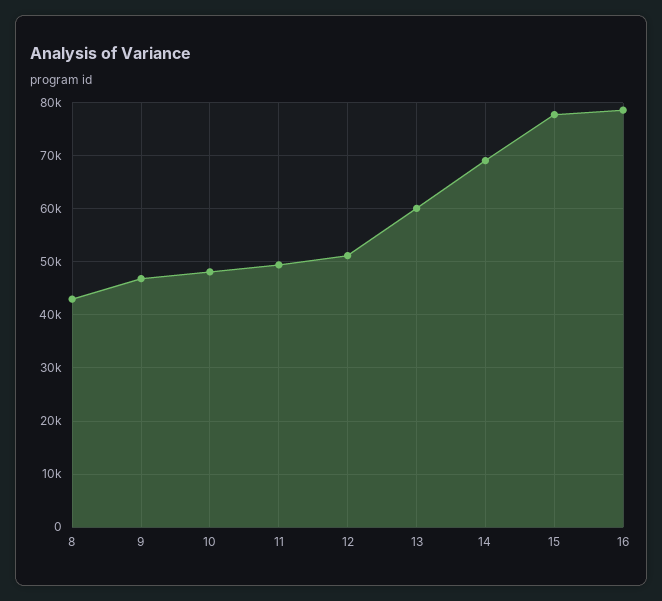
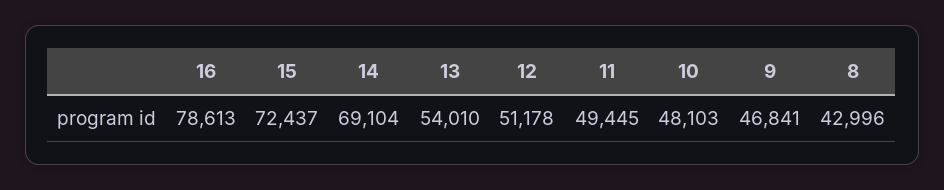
13: 60000 -> 54010
15: 78000 -> 72437

